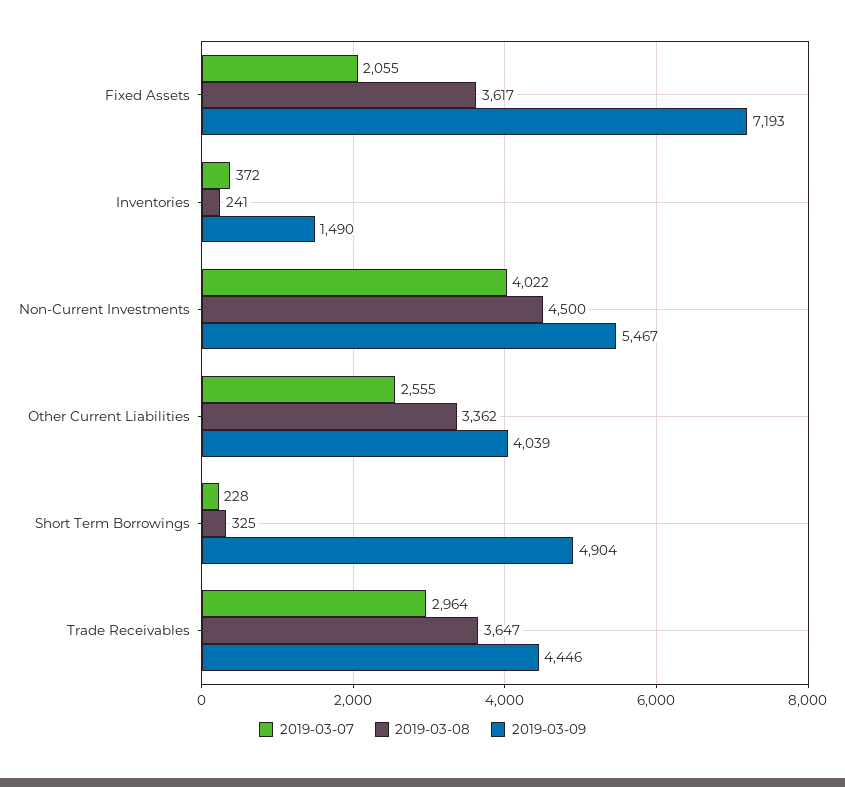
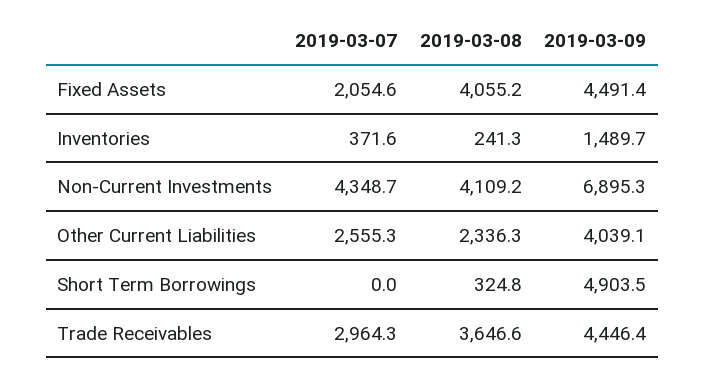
2019-03-08, Fixed Assets: 3617 -> 4055.2
2019-03-09, Fixed Assets: 7193 -> 4491.4
2019-03-07, Non-Current Investments: 4022 -> 4348.7
2019-03-08, Non-Current Investments: 4500 -> 4109.2
2019-03-09, Non-Current Investments: 5467 -> 6895.3
2019-03-08, Other Current Liabilities: 3362 -> 2336.3
2019-03-07, Short Term Borrowings: 228 -> 0

